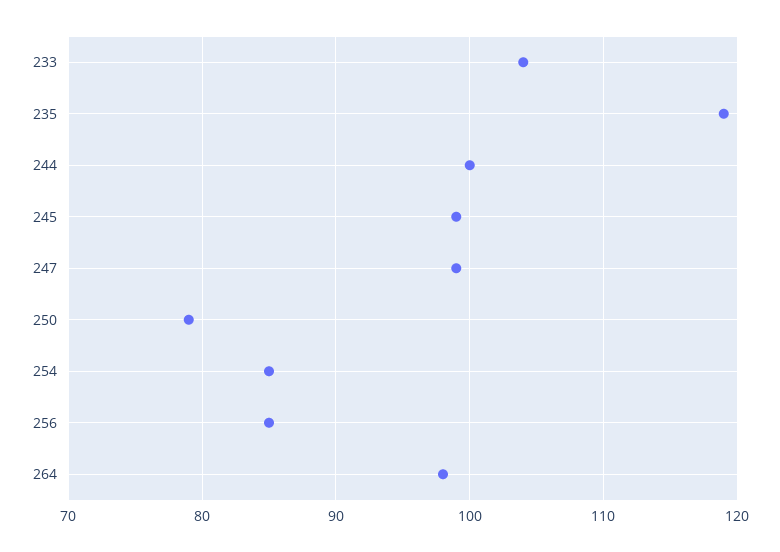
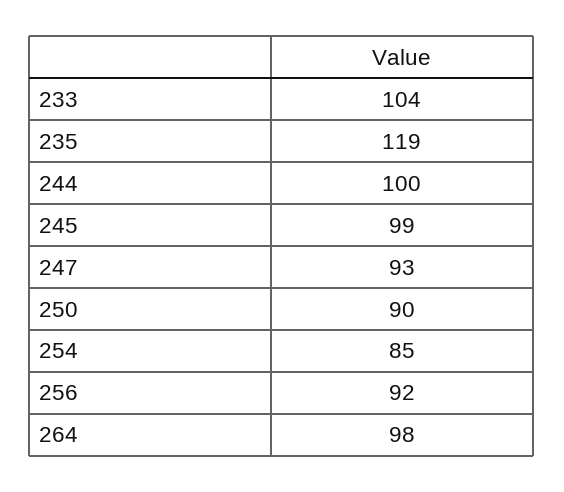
247: 99 -> 93
250: 79 -> 90
256: 85 -> 92

